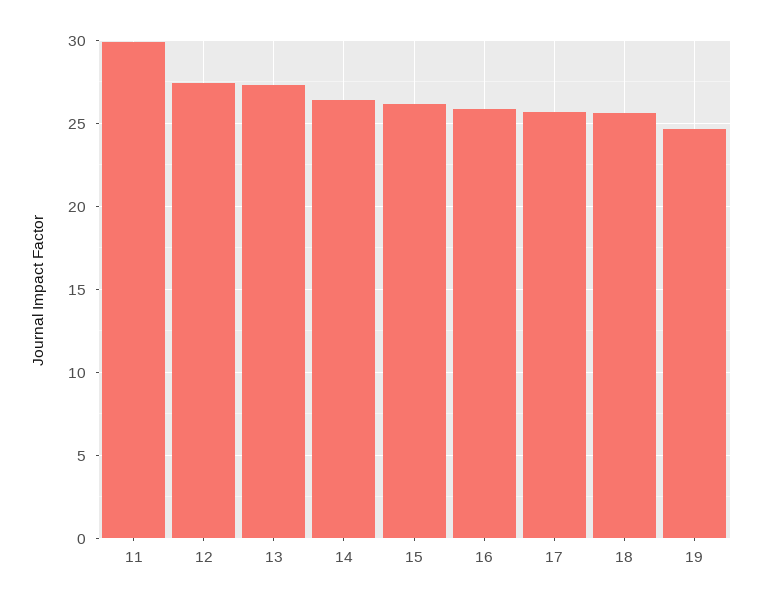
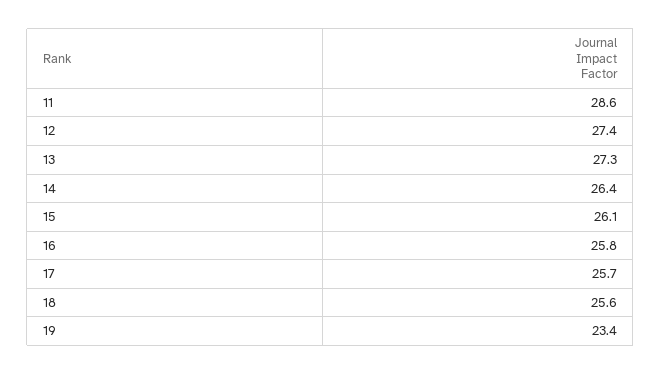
11: 30 -> 28.6
19: 24.5 -> 23.4

